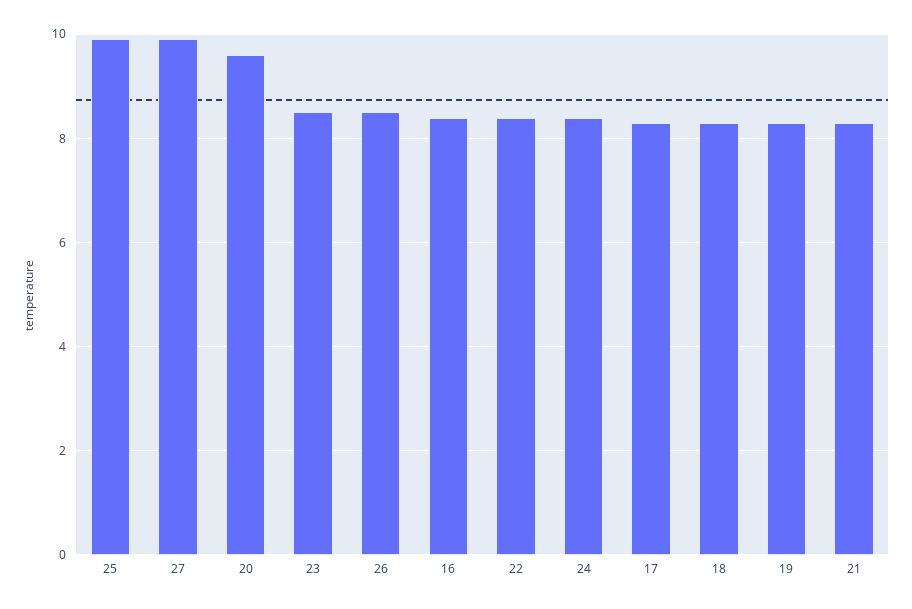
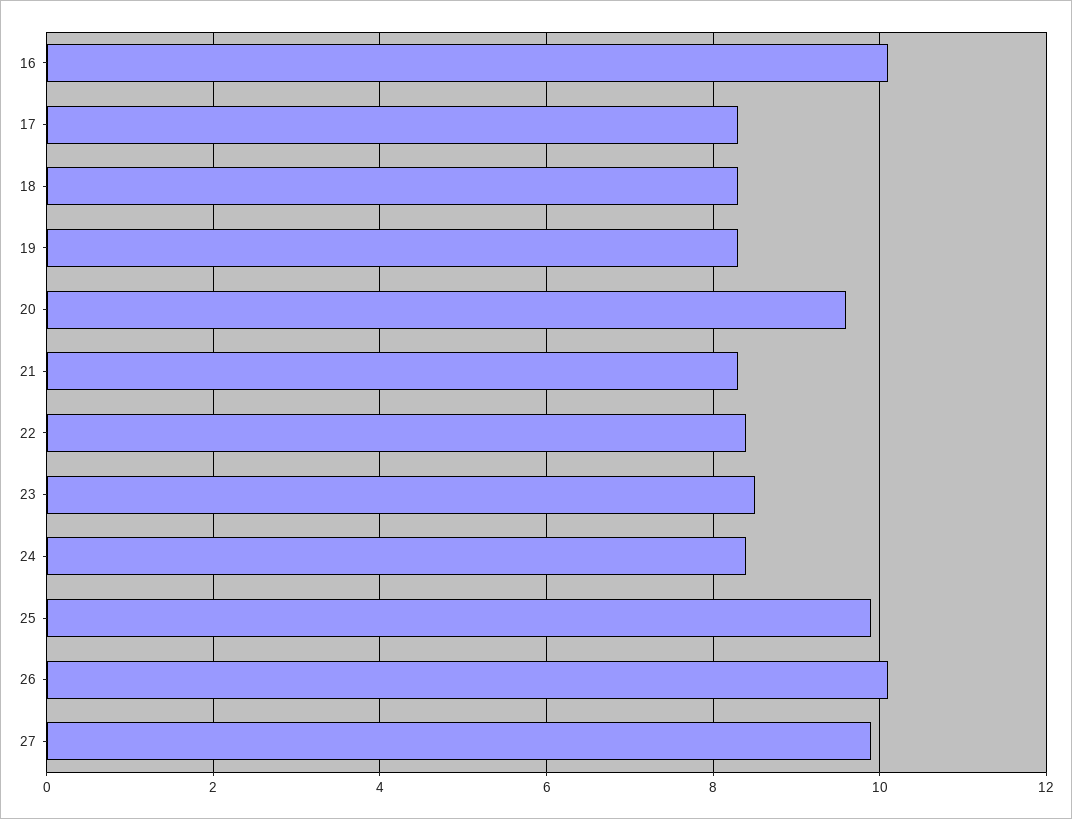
26: 8.5 -> 10
16: 8.5 -> 10

